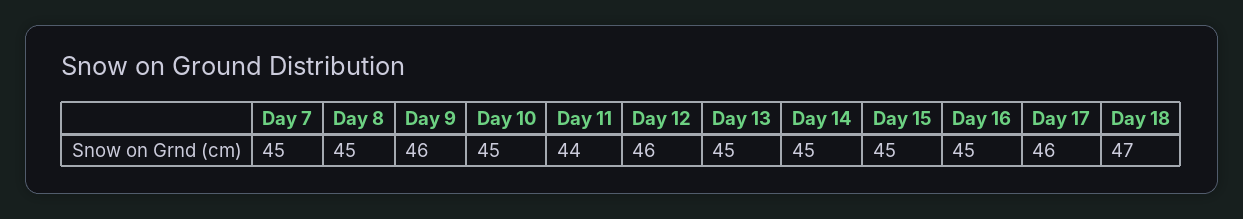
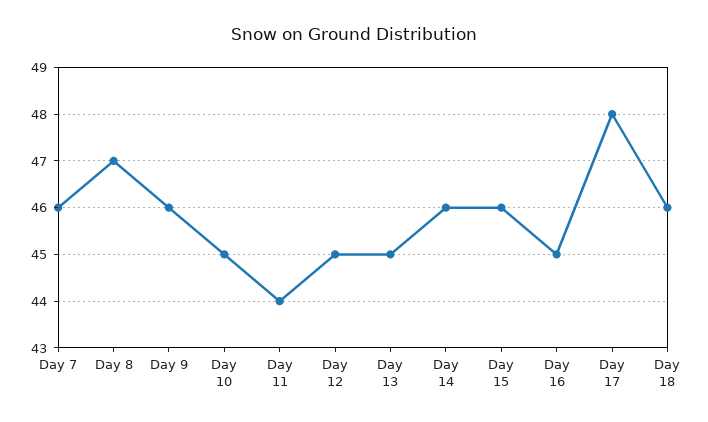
Day 7: 45 -> 46
Day 8: 45 -> 47
Day 12: 46 -> 45
Day 14: 45 -> 46
Day 15: 45 -> 46
Day 17: 46 -> 48
Day 18: 47 -> 46

